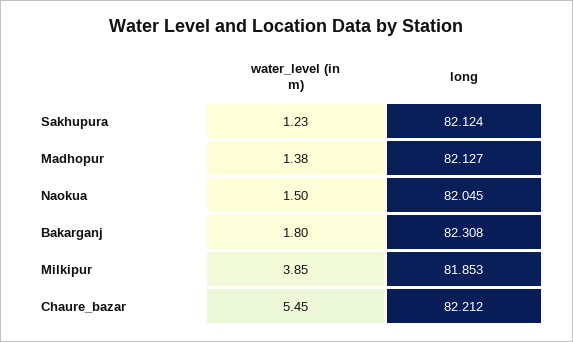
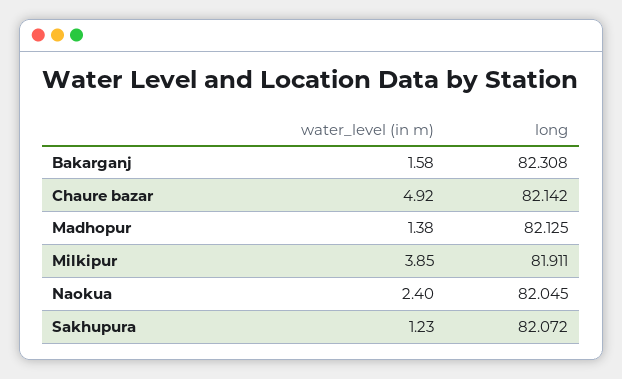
long, Sakhupura: 82.124 -> 82.072
long, Madhopur: 82.127 -> 82.125
water_level (in m), Naokua: 1.5 -> 2.4
water_level (in m), Bakarganj: 1.8 -> 1.58
long, Milkipur: 81.853 -> 81.911
water_level (in m), Chaure_bazar: 5.45 -> 4.92
long, Chaure_bazar: 82.212 -> 82.142

